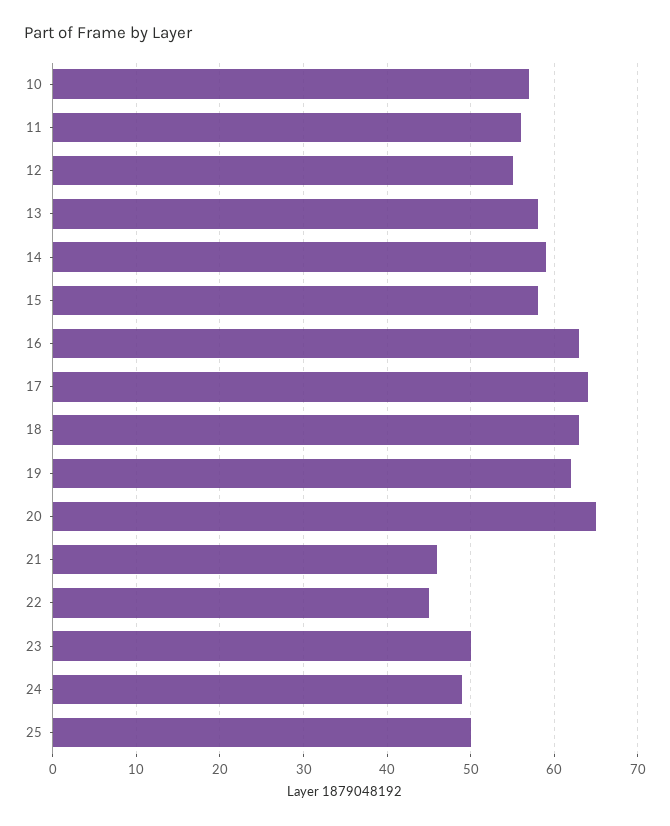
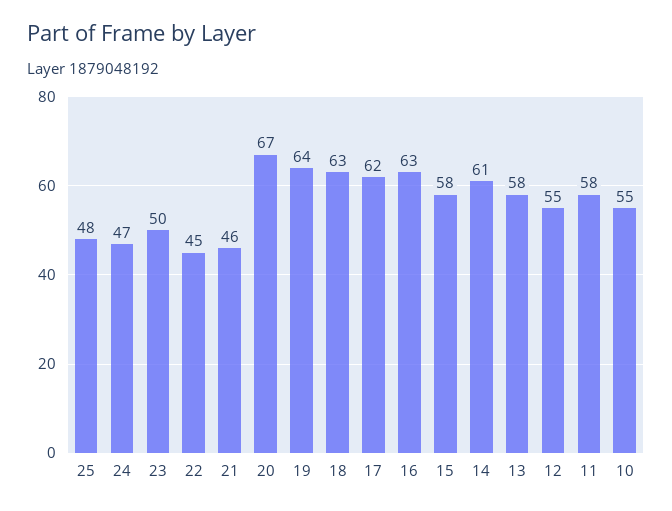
10: 57 -> 55
11: 56 -> 58
14: 59 -> 61
17: 64 -> 62
19: 62 -> 64
20: 65 -> 67
24: 49 -> 47
25: 50 -> 48

